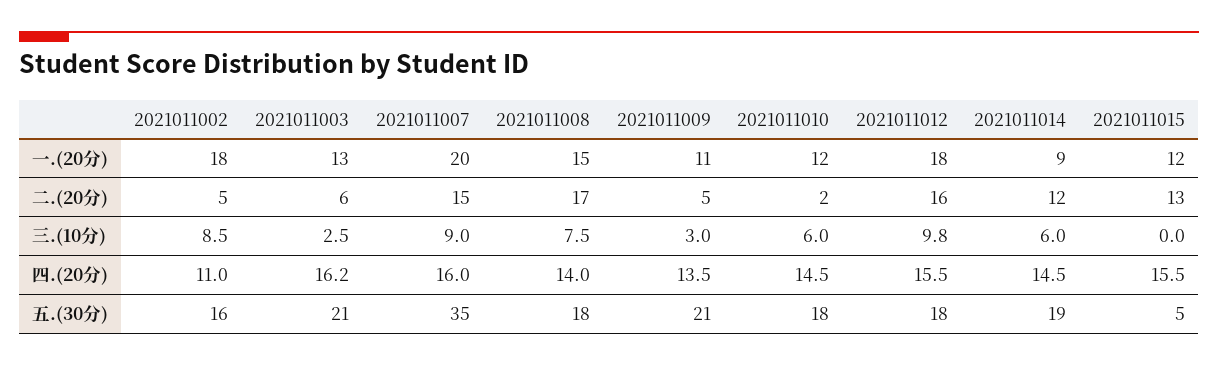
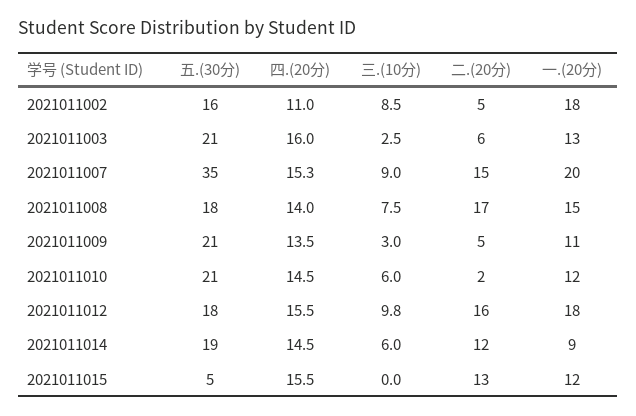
2021011003, 四.(20分): 16.2 -> 16
2021011007, 四.(20分): 16 -> 15.3
2021011010, 五.(30分): 18 -> 21

